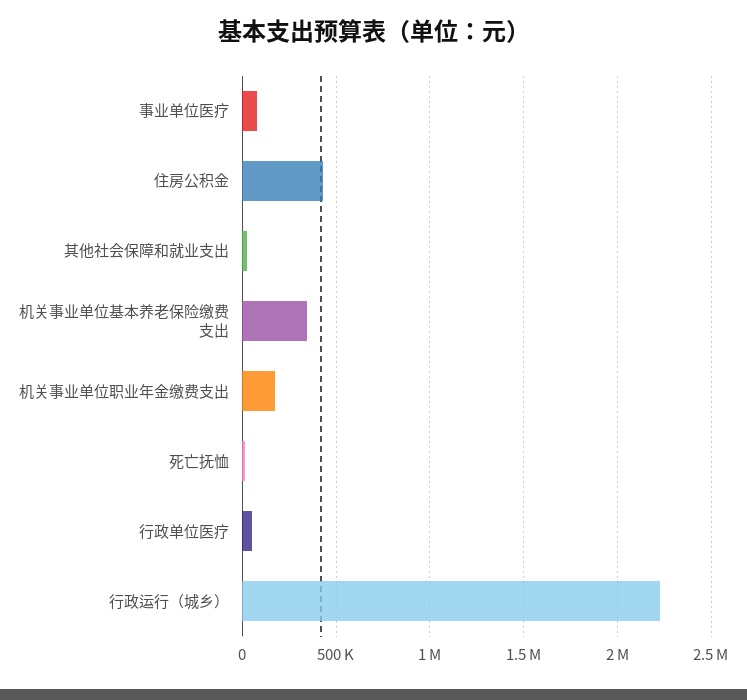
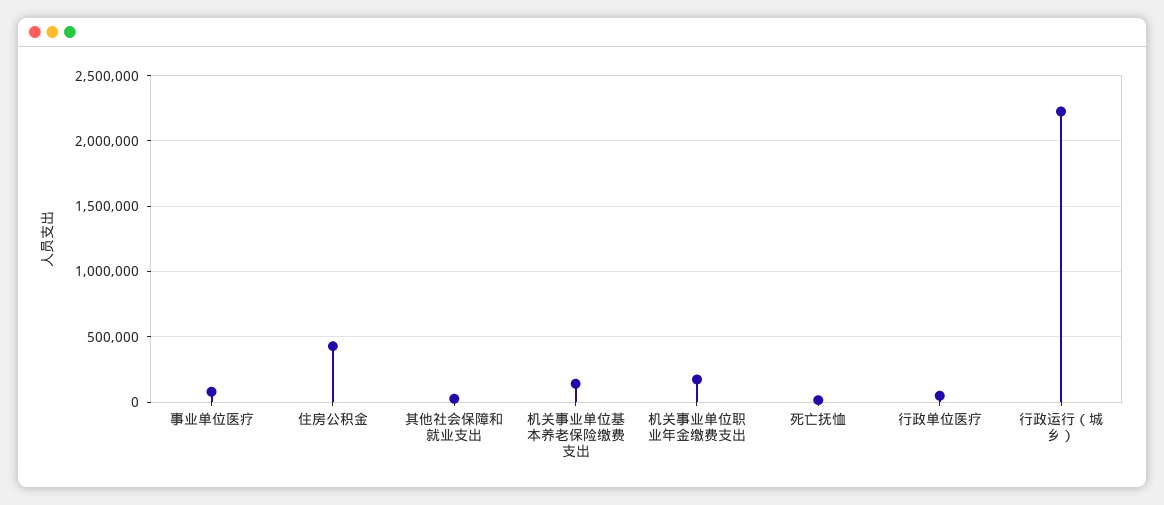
机关事业单位基本养老保险缴费支出: 350000 -> 150000

